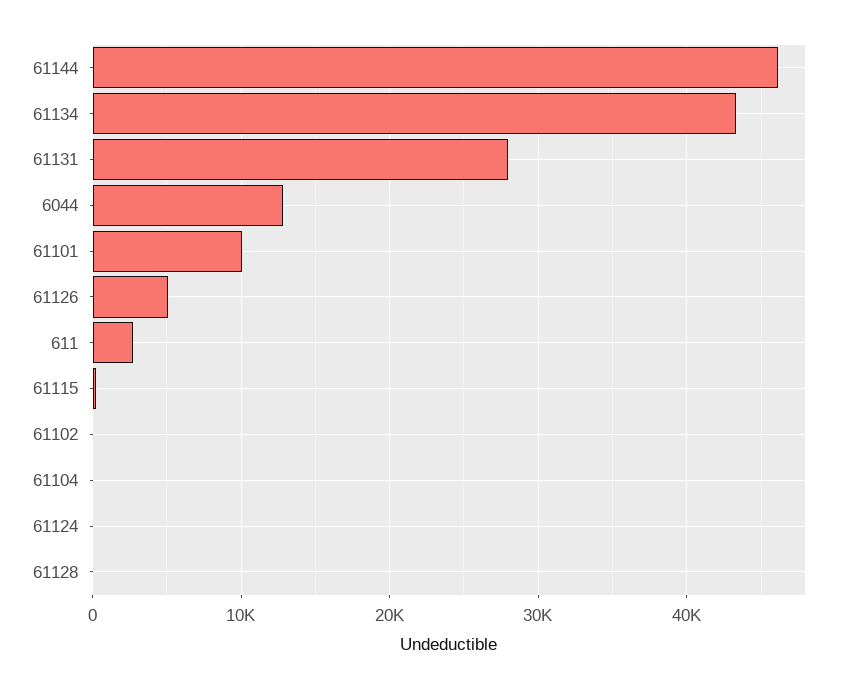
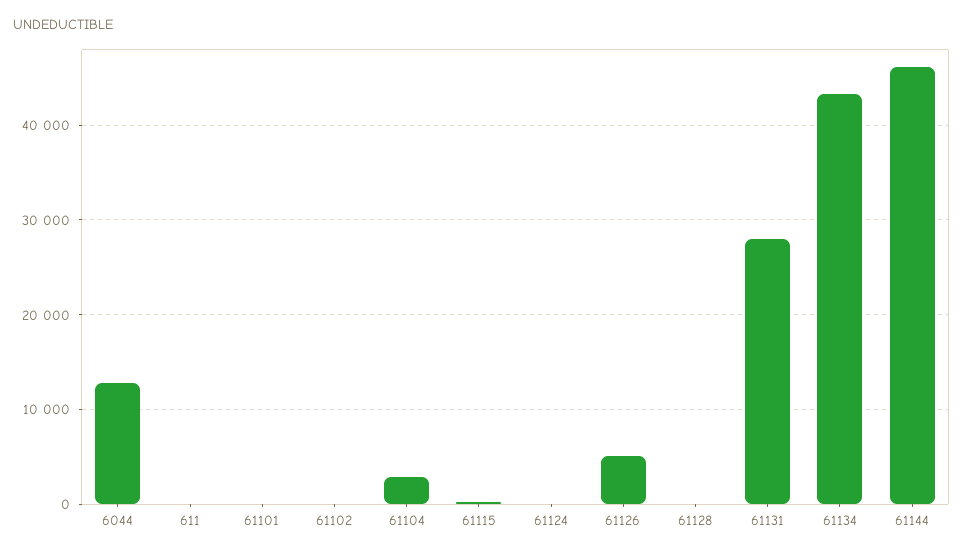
61101: 10000 -> 0
611: 3000 -> 0
61104: 0 -> 3000

